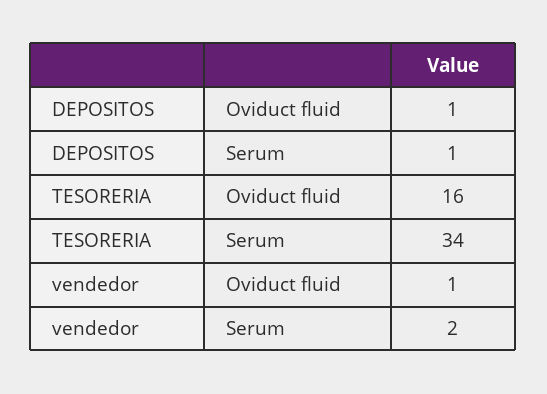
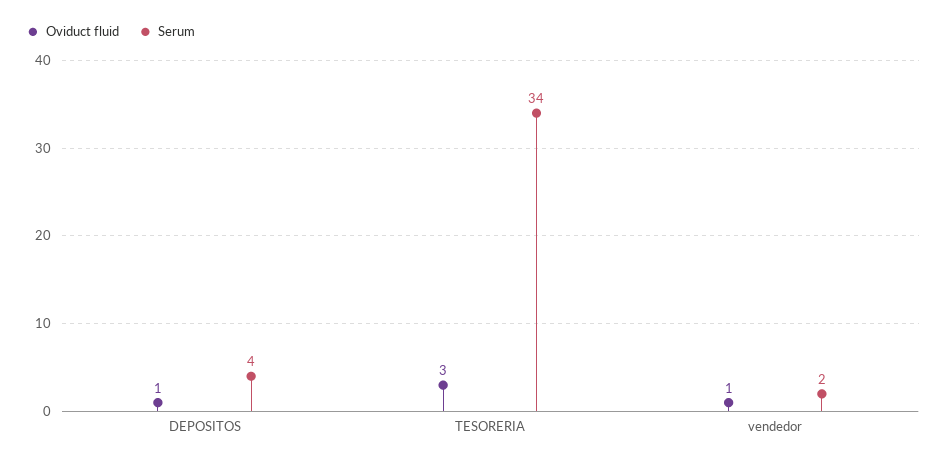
Serum, DEPOSITOS: 1 -> 4
Oviduct fluid, TESORERIA: 16 -> 3

